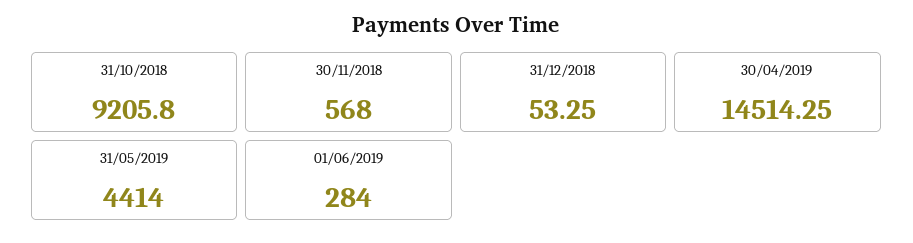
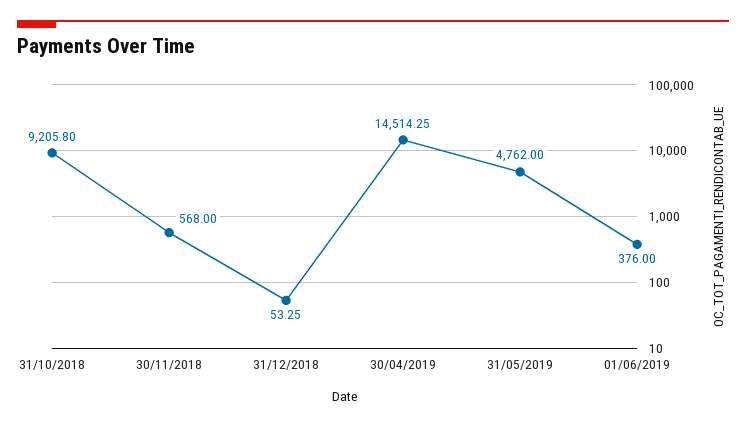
31/05/2019: 4414 -> 4762
01/06/2019: 284 -> 376

